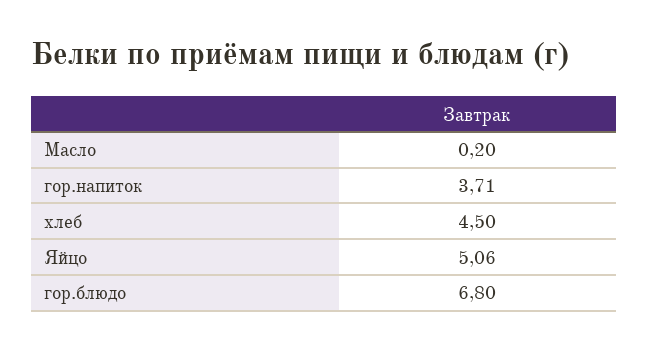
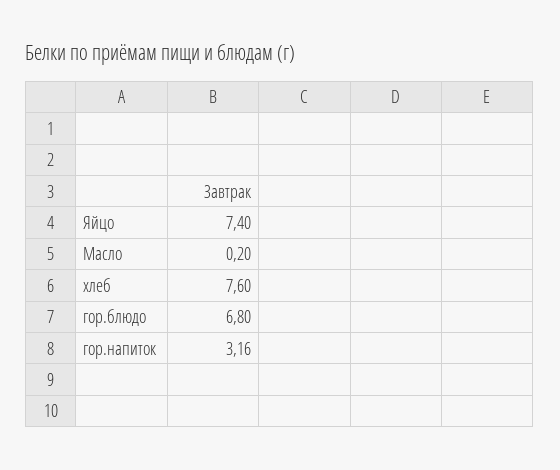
гор.напиток: 3.71 -> 3.16
хлеб: 4.5 -> 7.6
Яйцо: 5.06 -> 7.4

